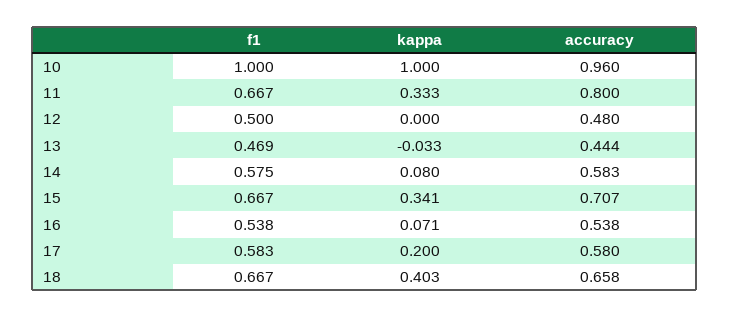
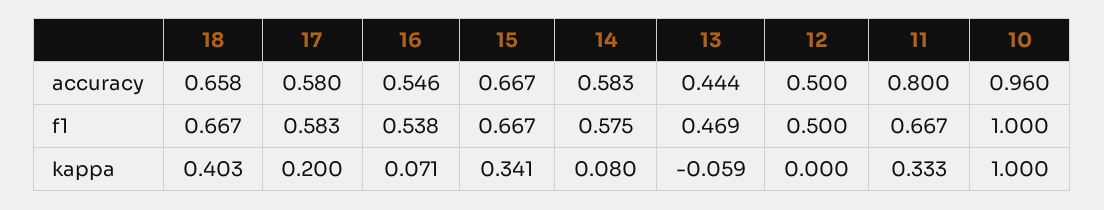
accuracy, 12: 0.48 -> 0.5
kappa, 13: -0.033 -> -0.059
accuracy, 15: 0.707 -> 0.667
accuracy, 16: 0.538 -> 0.546

